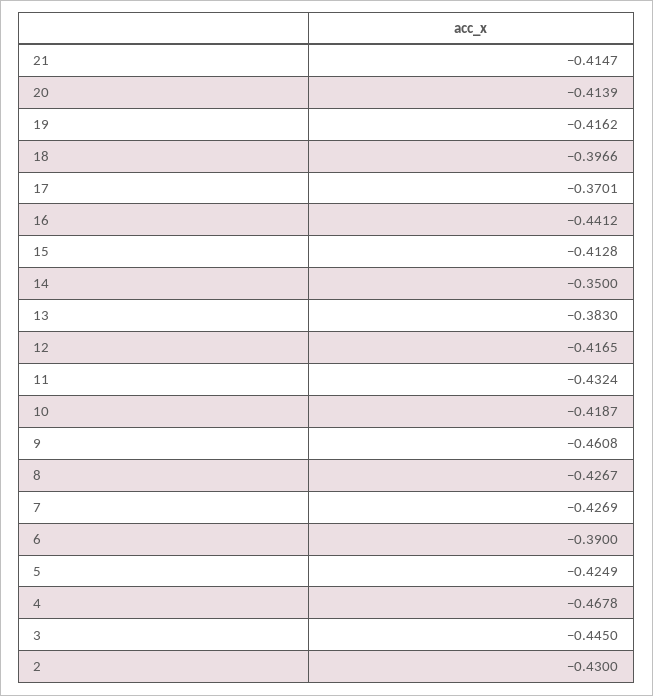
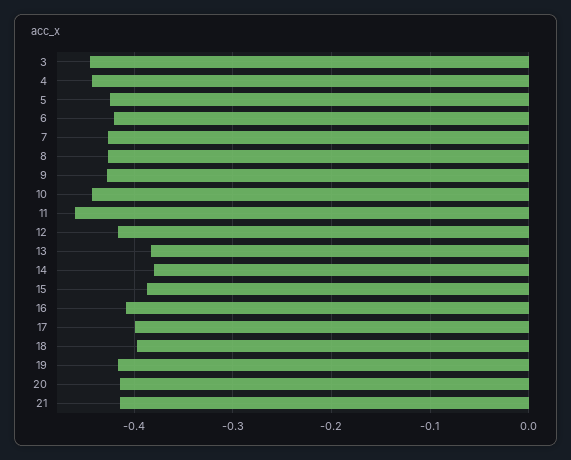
17: -0.3701 -> -0.4
16: -0.4412 -> -0.41
15: -0.4128 -> -0.39
14: -0.35 -> -0.38
11: -0.4324 -> -0.46
10: -0.4187 -> -0.44
9: -0.4608 -> -0.43
6: -0.39 -> -0.42
4: -0.4678 -> -0.44
2: -0.43 -> none

